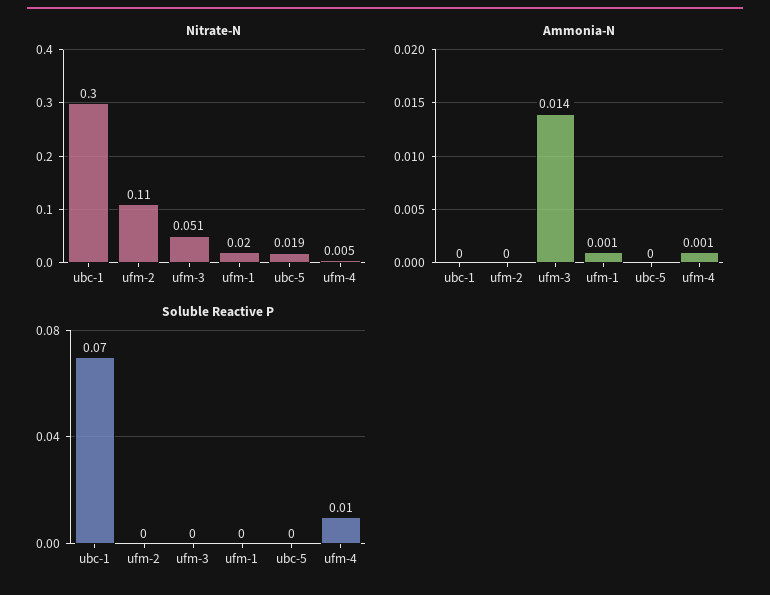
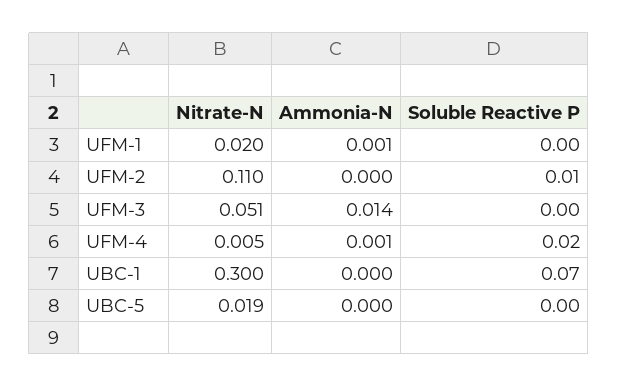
Soluble Reactive P, ufm-2: 0 -> 0.01
Soluble Reactive P, ufm-4: 0.01 -> 0.02

